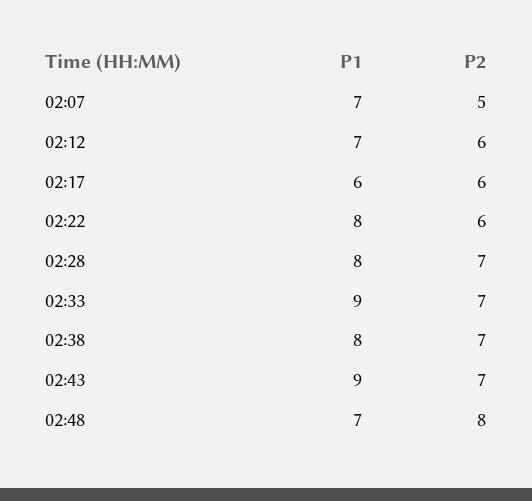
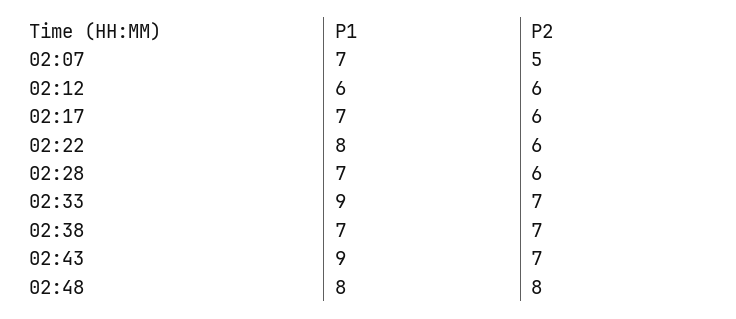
P1, 02:12: 7 -> 6
P1, 02:17: 6 -> 7
P1, 02:28: 8 -> 7
P2, 02:28: 7 -> 6
P1, 02:38: 8 -> 7
P1, 02:48: 7 -> 8

